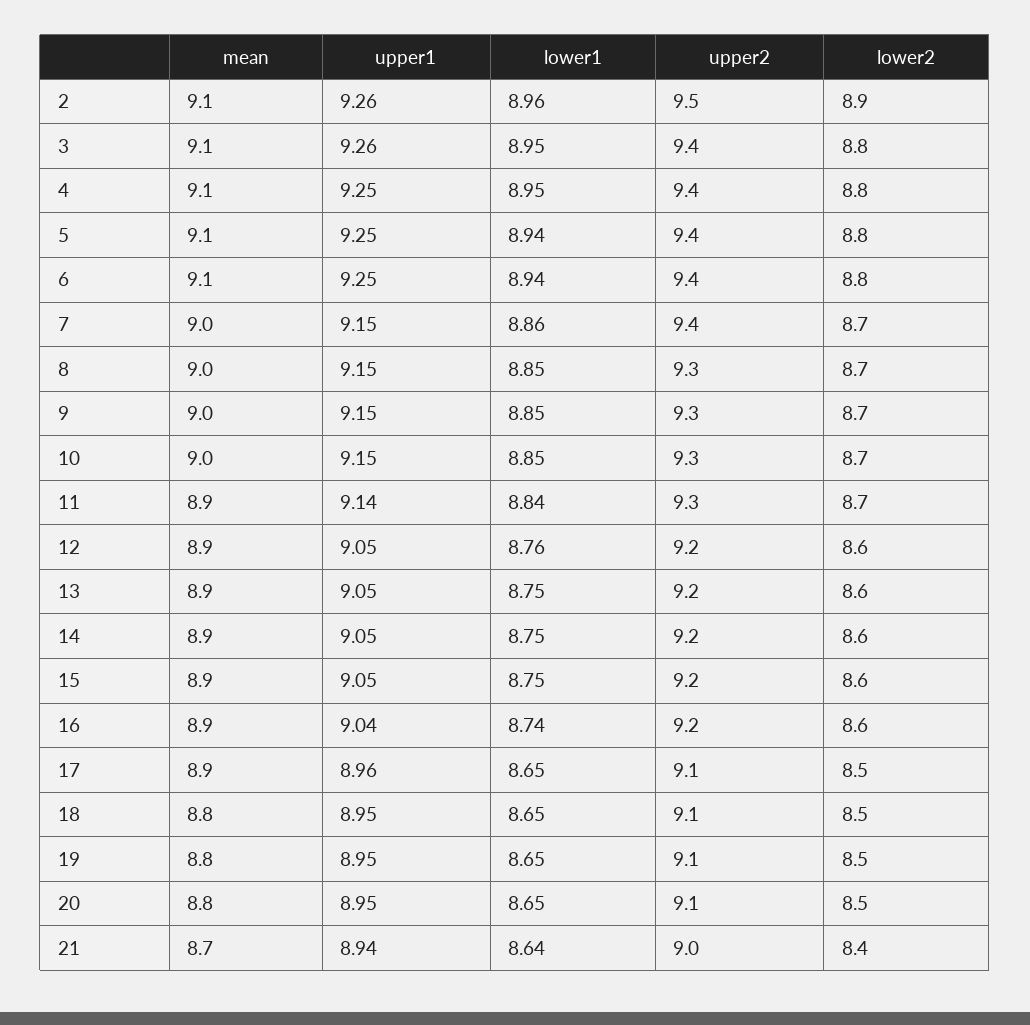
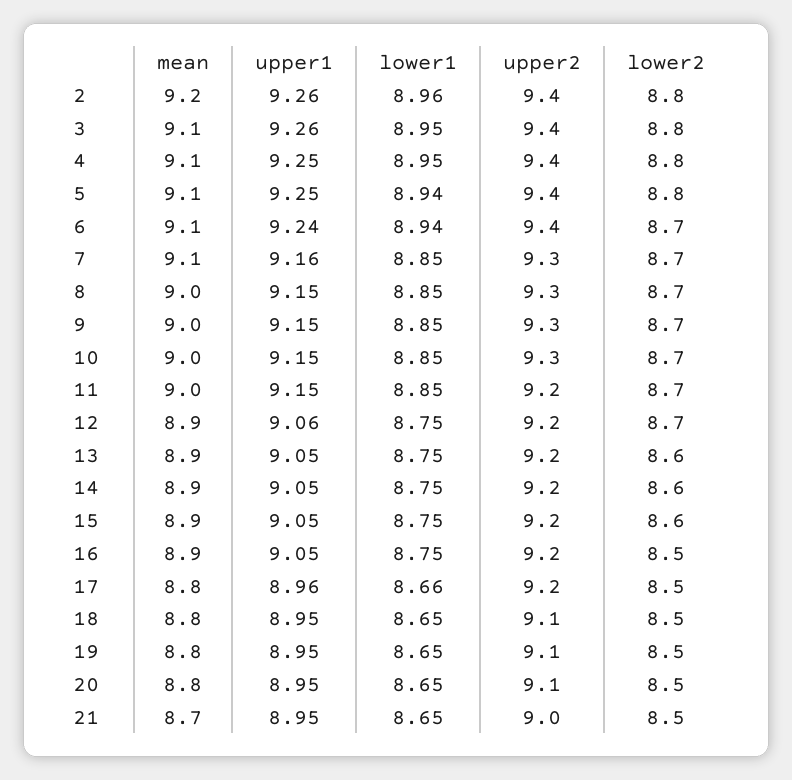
mean, 2: 9.1 -> 9.2
upper2, 2: 9.5 -> 9.4
lower2, 2: 8.9 -> 8.8
upper1, 6: 9.25 -> 9.24
lower2, 6: 8.8 -> 8.7
mean, 7: 9 -> 9.1
upper1, 7: 9.15 -> 9.16
lower1, 7: 8.86 -> 8.85
upper2, 7: 9.4 -> 9.3
mean, 11: 8.9 -> 9
upper1, 11: 9.14 -> 9.15
lower1, 11: 8.84 -> 8.85
upper2, 11: 9.3 -> 9.2
upper1, 12: 9.05 -> 9.06
lower1, 12: 8.76 -> 8.75
lower2, 12: 8.6 -> 8.7
upper1, 16: 9.04 -> 9.05
lower1, 16: 8.74 -> 8.75
lower2, 16: 8.6 -> 8.5
mean, 17: 8.9 -> 8.8
lower1, 17: 8.65 -> 8.66
upper2, 17: 9.1 -> 9.2
upper1, 21: 8.94 -> 8.95
lower1, 21: 8.64 -> 8.65
lower2, 21: 8.4 -> 8.5

